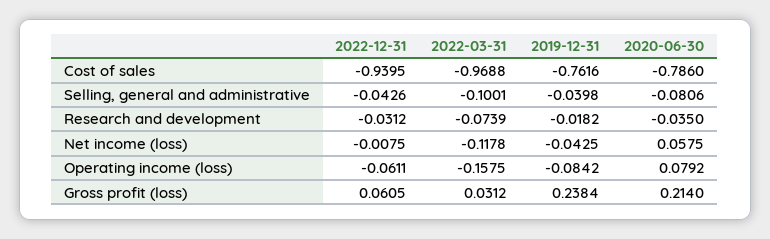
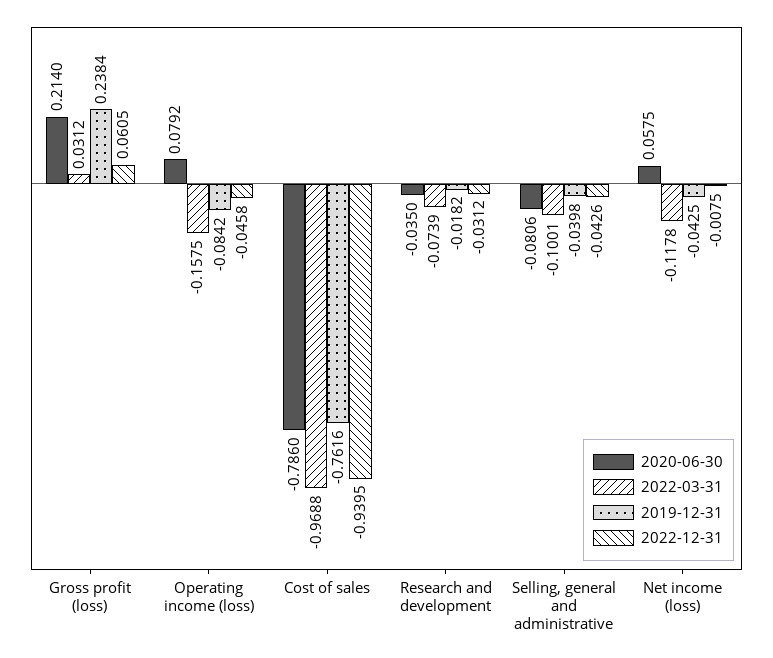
2022-12-31, Operating income (loss): -0.0611 -> -0.0458

